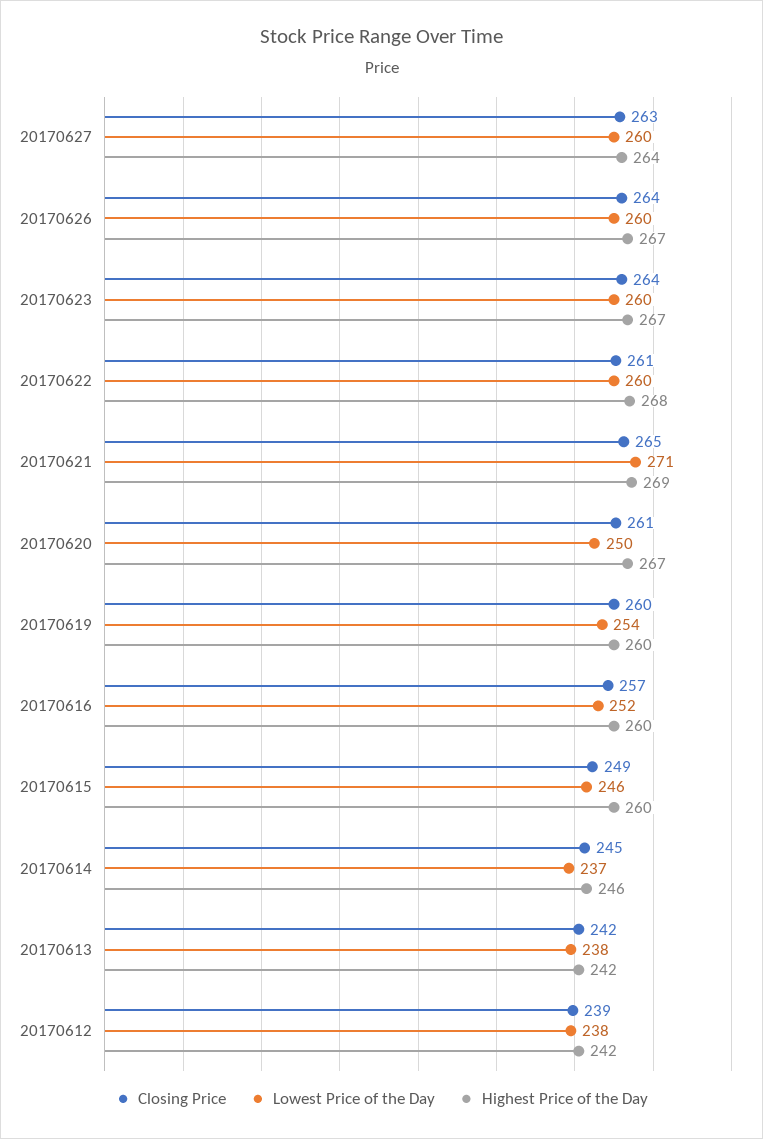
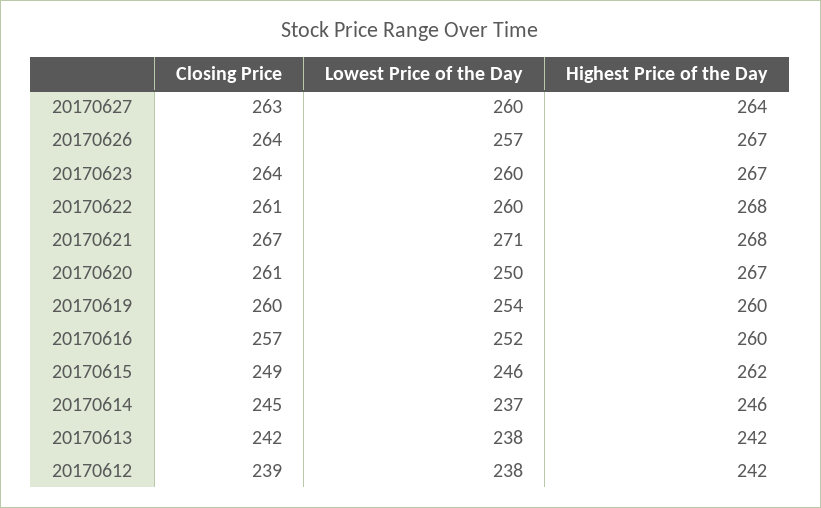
Lowest Price of the Day, 20170626: 260 -> 257
Closing Price, 20170621: 265 -> 267
Highest Price of the Day, 20170621: 269 -> 268
Highest Price of the Day, 20170615: 260 -> 262

